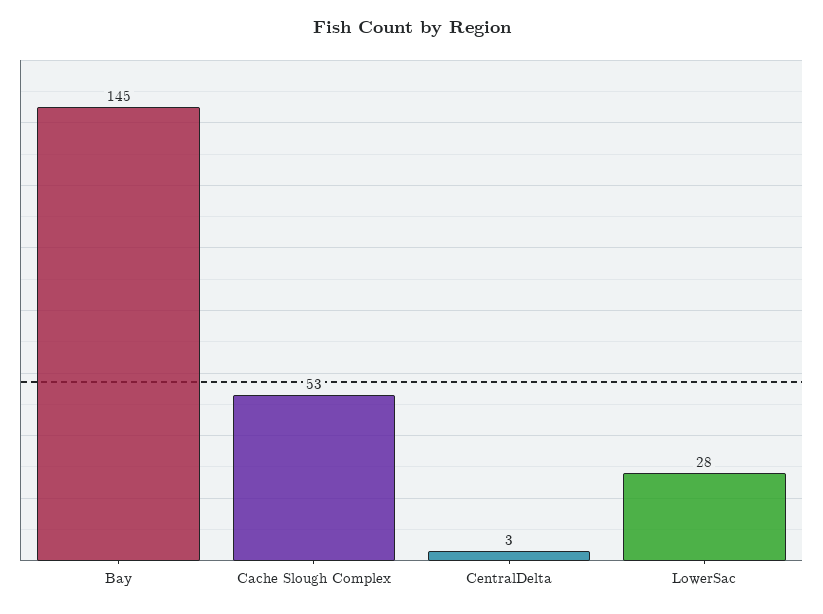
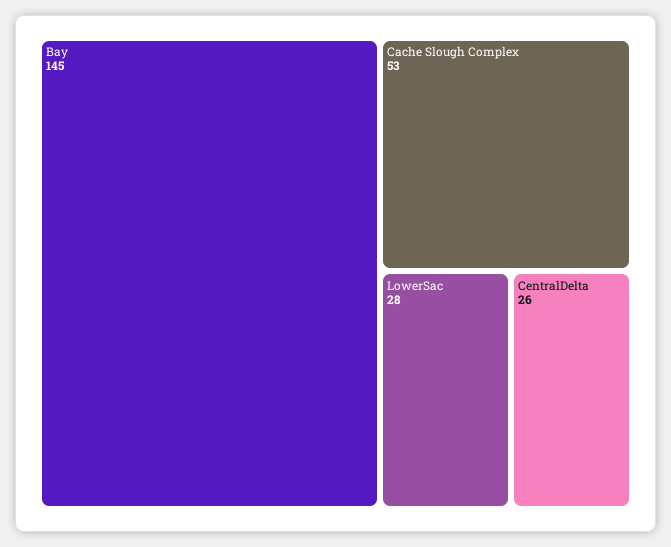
CentralDelta: 3 -> 26

